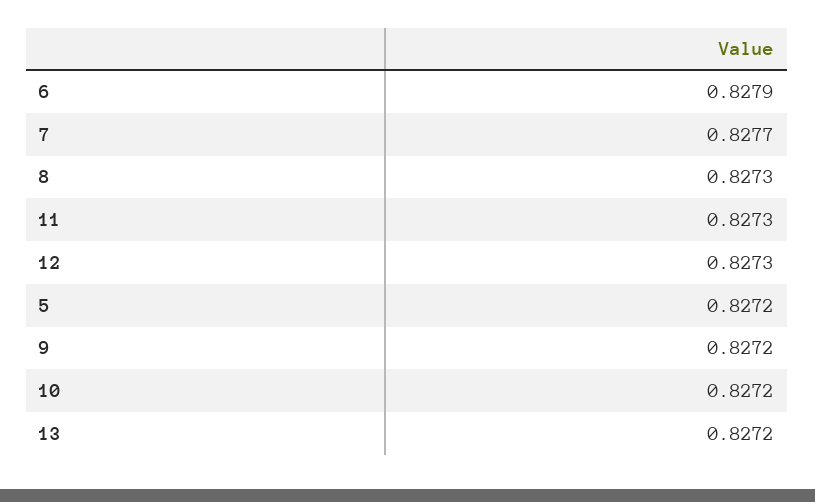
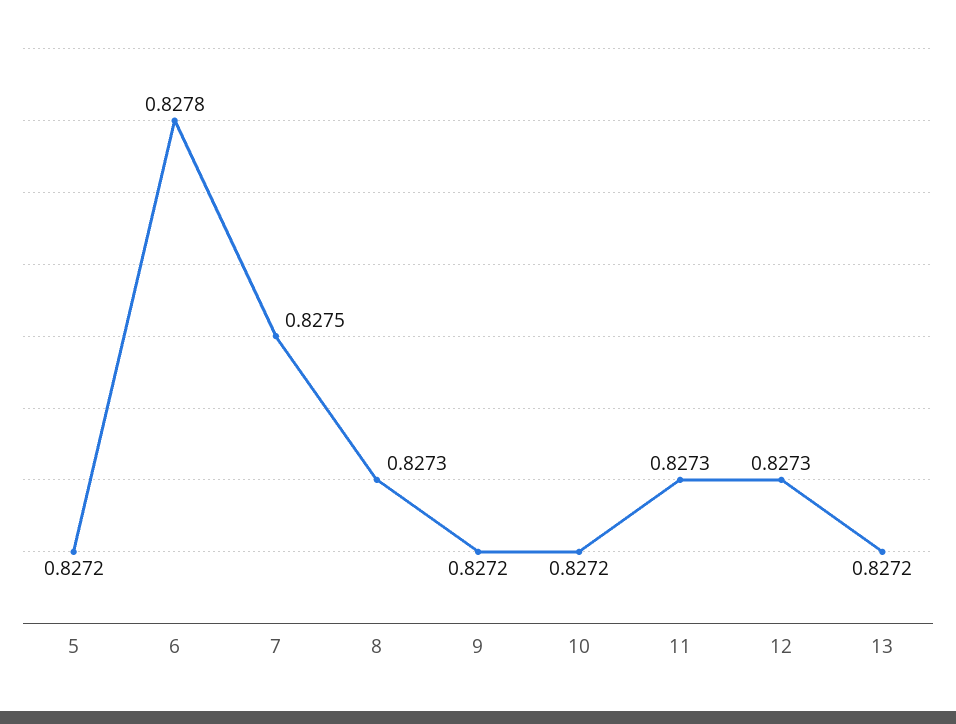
6: 0.8279 -> 0.8278
7: 0.8277 -> 0.8275

